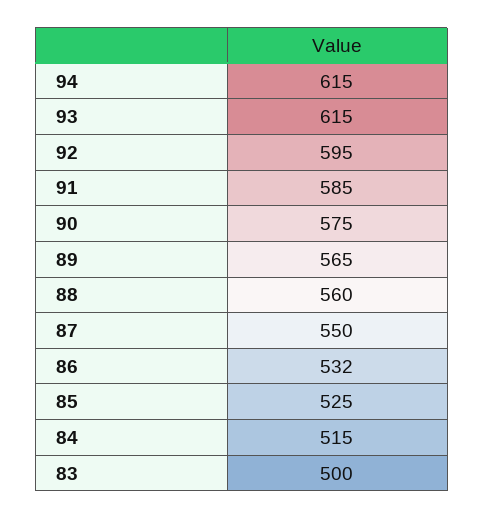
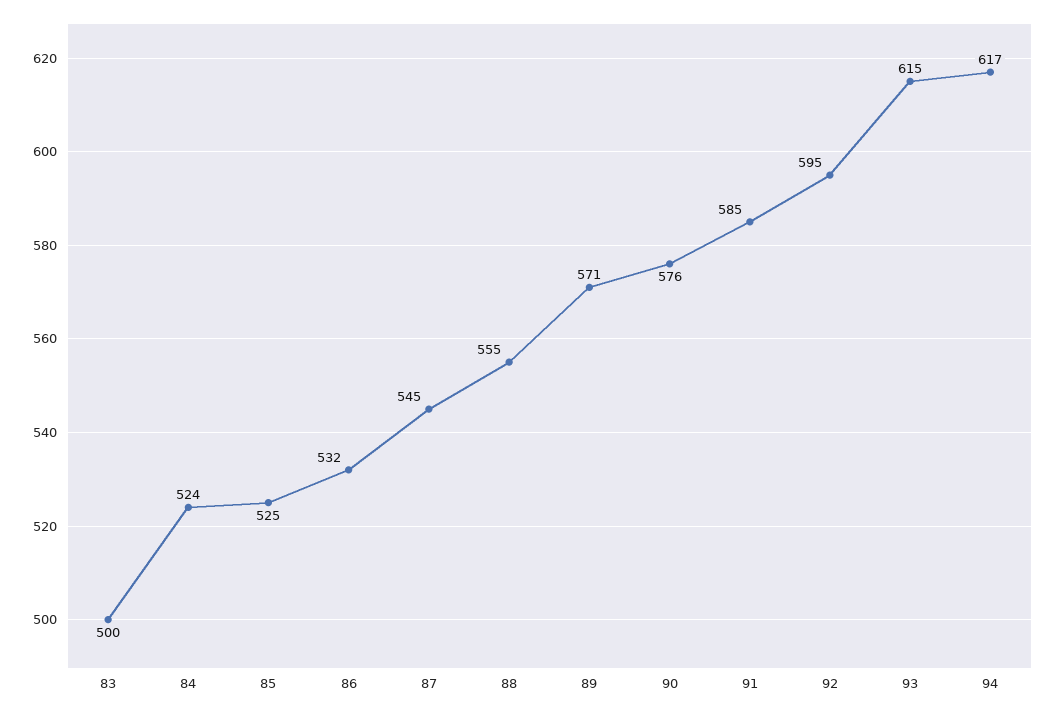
94: 615 -> 617
90: 575 -> 576
89: 565 -> 571
88: 560 -> 555
87: 550 -> 545
84: 515 -> 524

